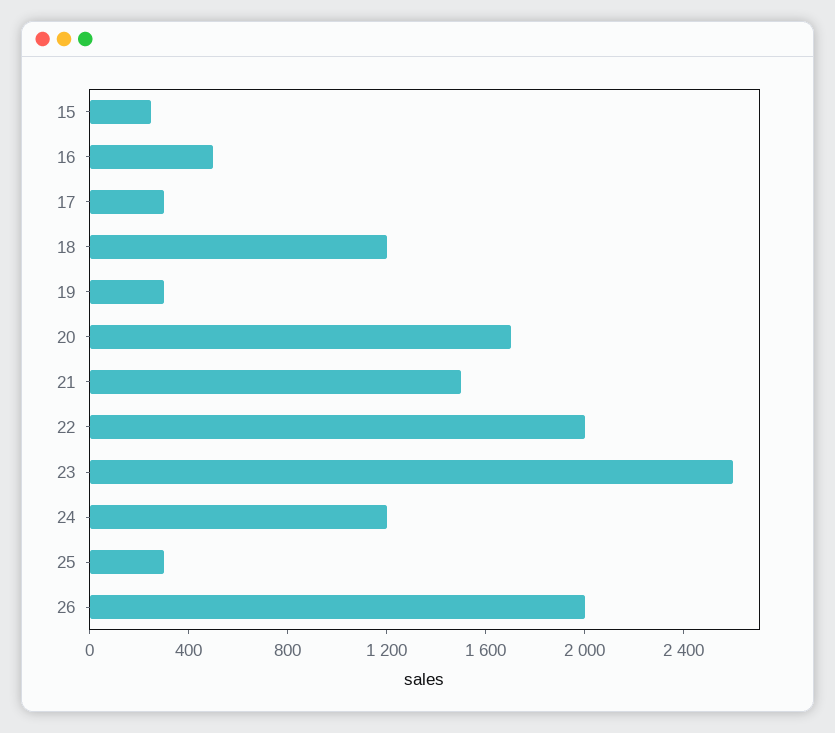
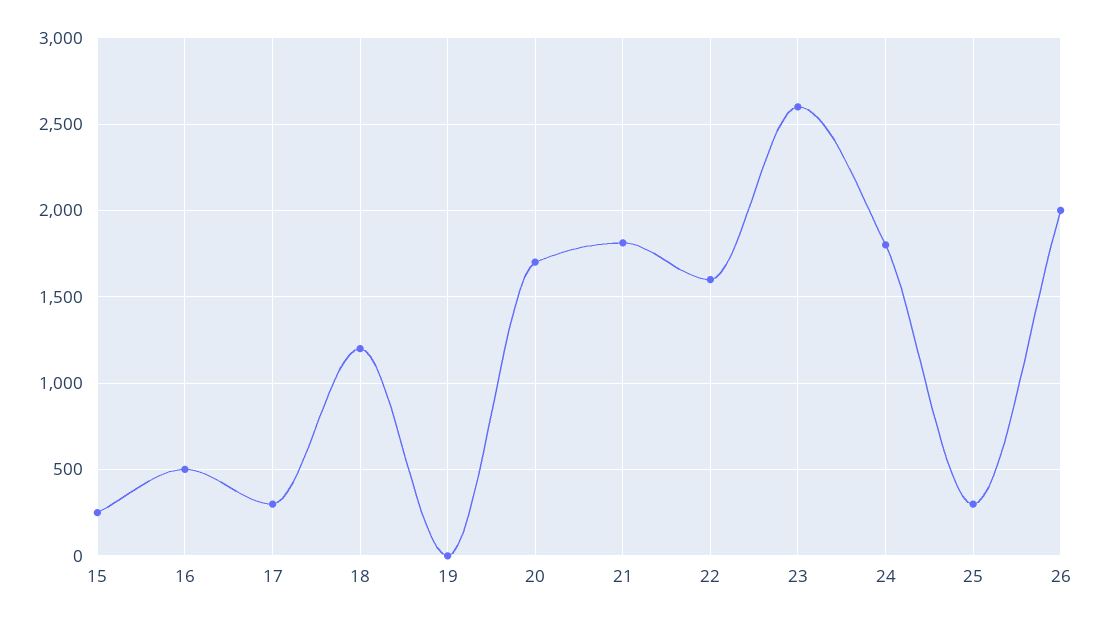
19: 300 -> 0
21: 1500 -> 1800
22: 2000 -> 1600
24: 1200 -> 1800

